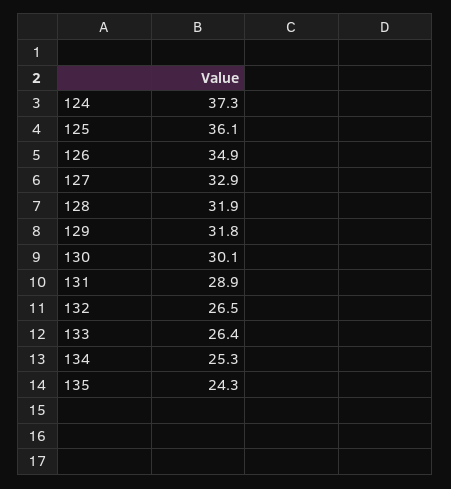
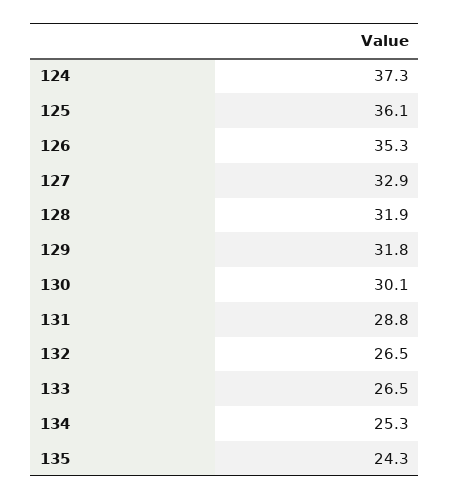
126: 34.9 -> 35.3
131: 28.9 -> 28.8
133: 26.4 -> 26.5

